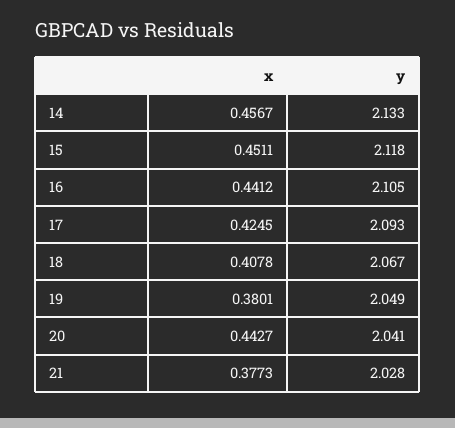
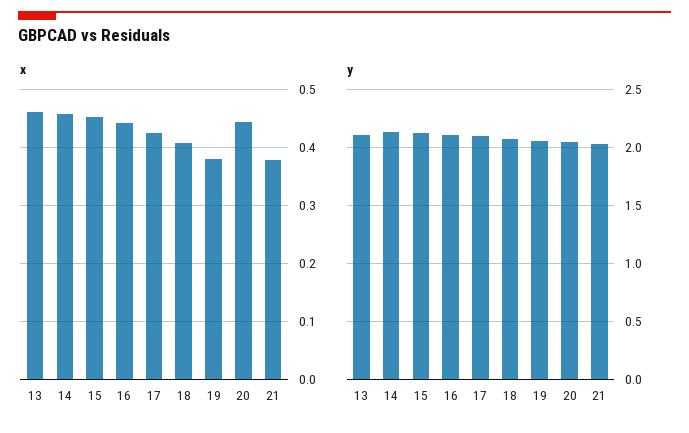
x, 13: none -> 0.46
y, 13: none -> 2.1

